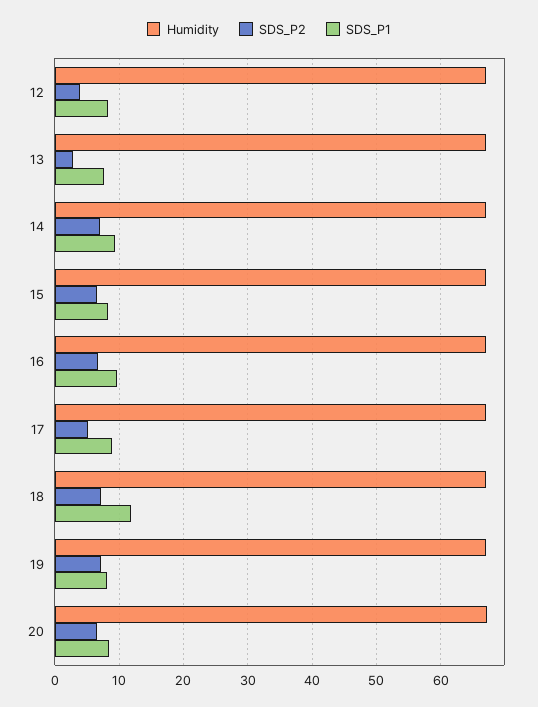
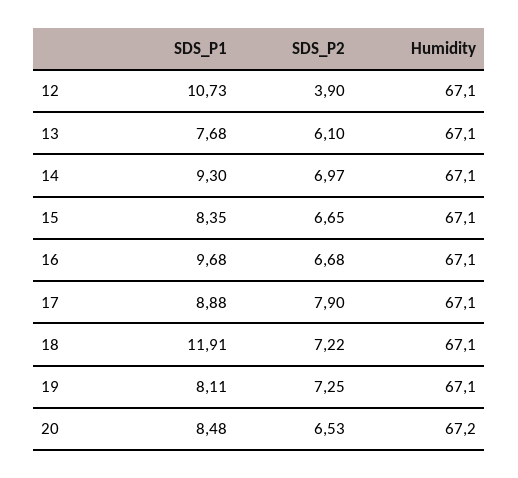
SDS_P1, 12: 8 -> 10.73
SDS_P2, 13: 3 -> 6.1
SDS_P2, 17: 5 -> 7.9

